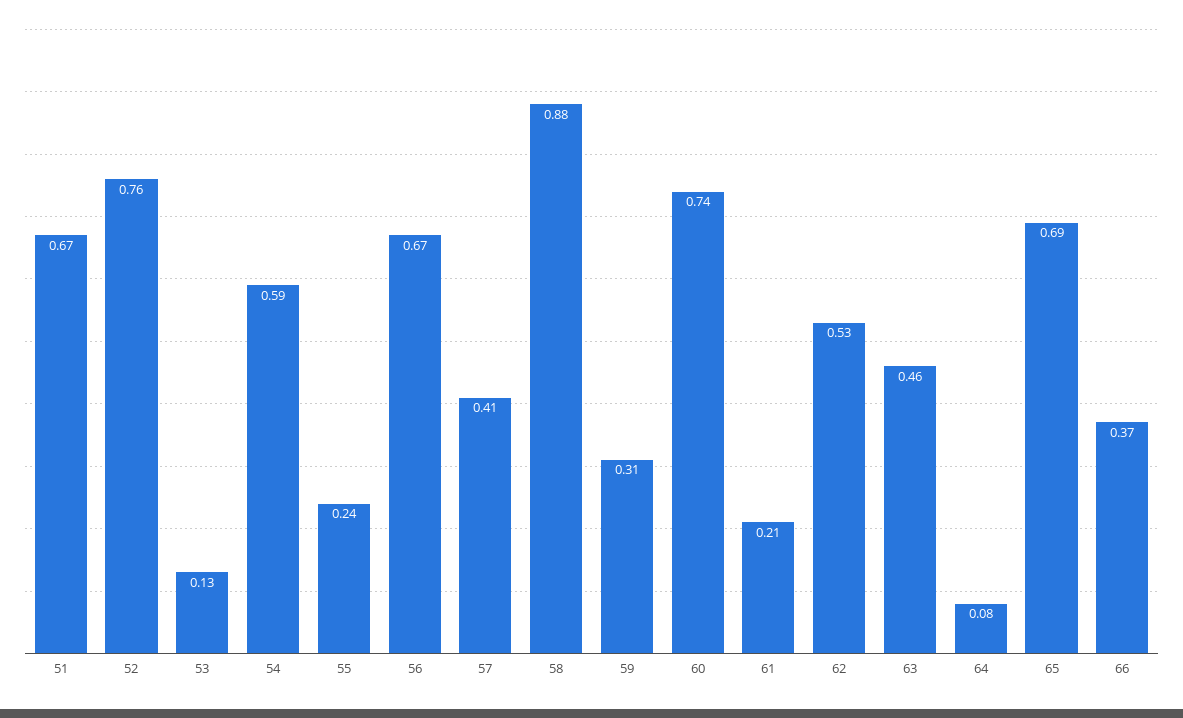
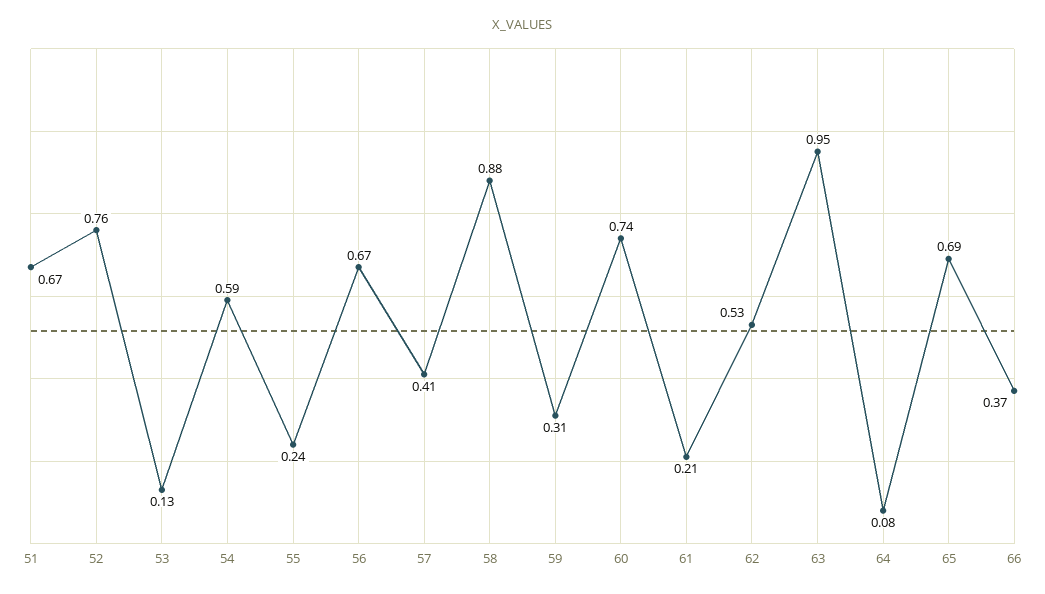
63: 0.46 -> 0.95

